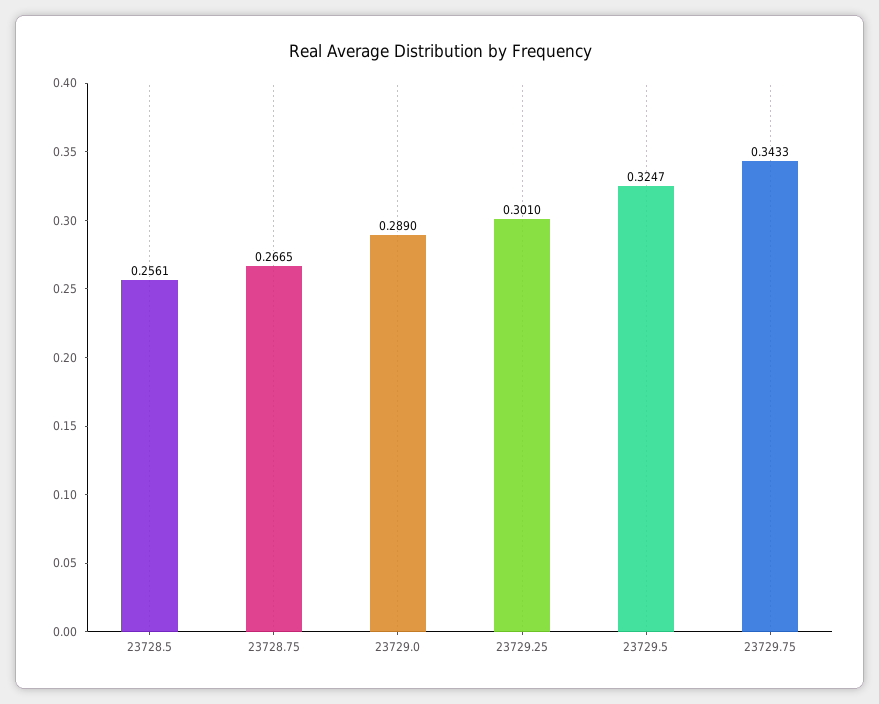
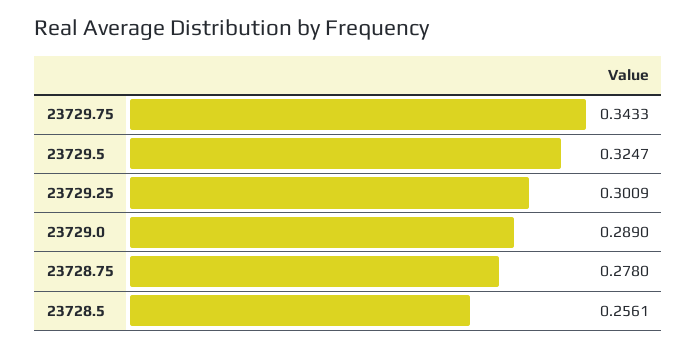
23728.75: 0.2665 -> 0.278
23729.25: 0.301 -> 0.3009

